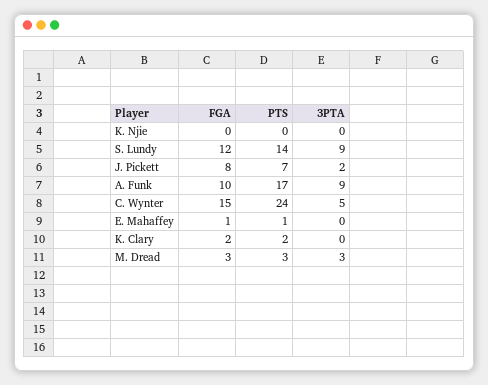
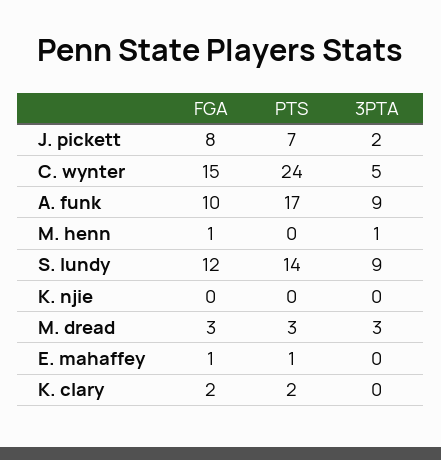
FGA, M. henn: none -> 1
PTS, M. henn: none -> 0
3PTA, M. henn: none -> 1

